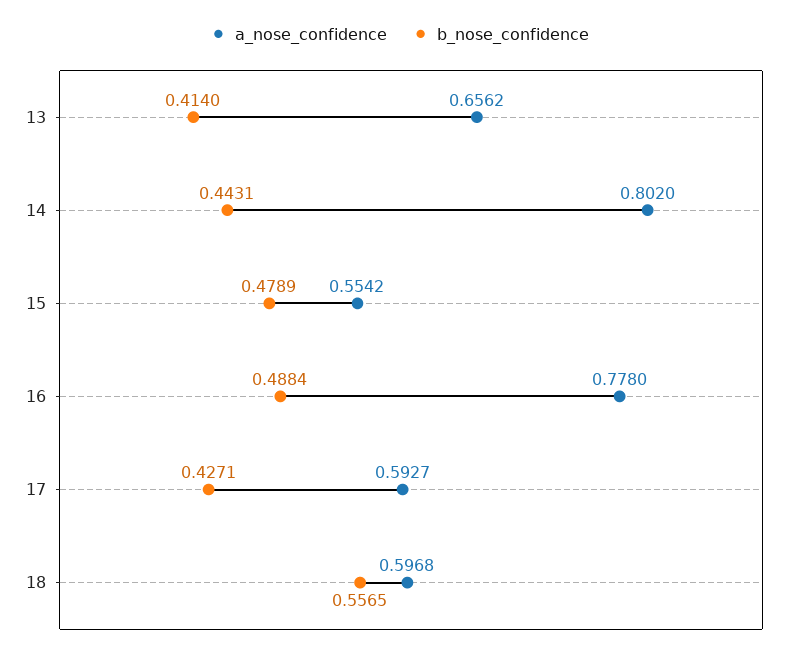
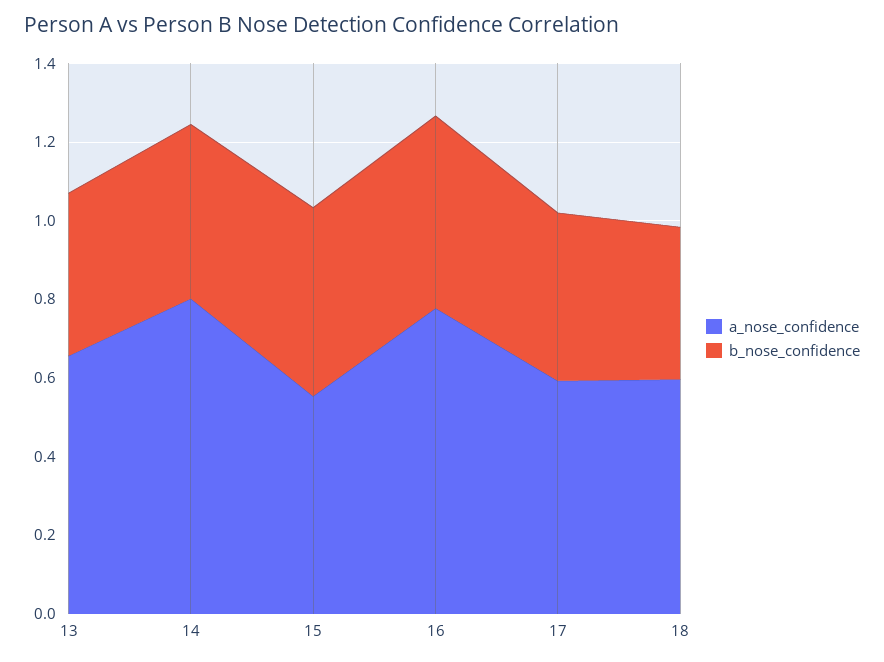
b_nose_confidence, 18: 0.5565 -> 0.4

